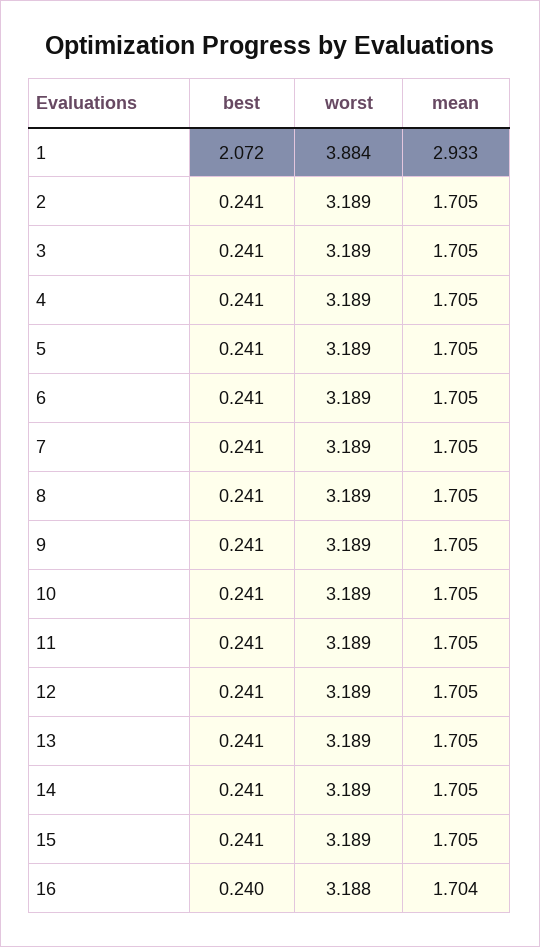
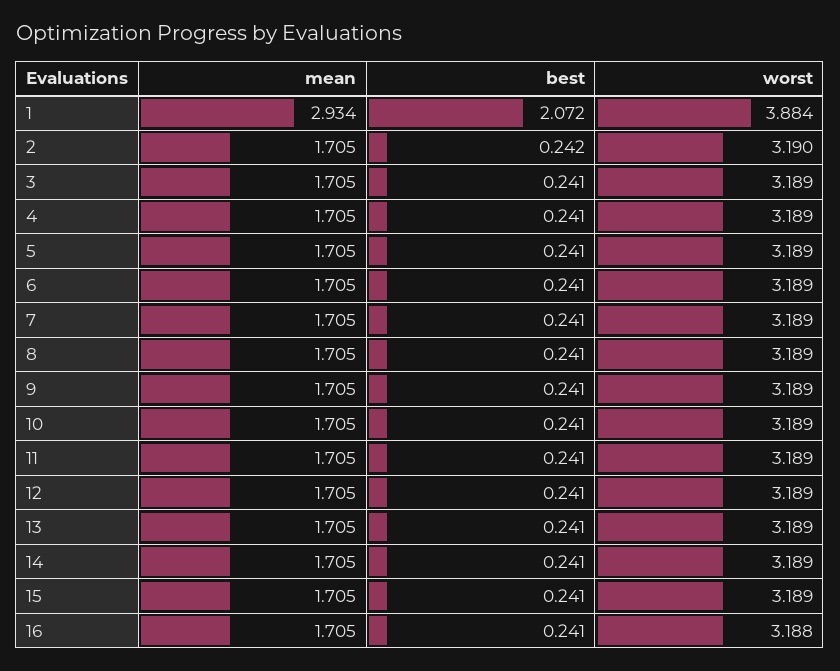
mean, 1: 2.933 -> 2.934
best, 2: 0.241 -> 0.242
worst, 2: 3.189 -> 3.19
best, 16: 0.24 -> 0.241
mean, 16: 1.704 -> 1.705

